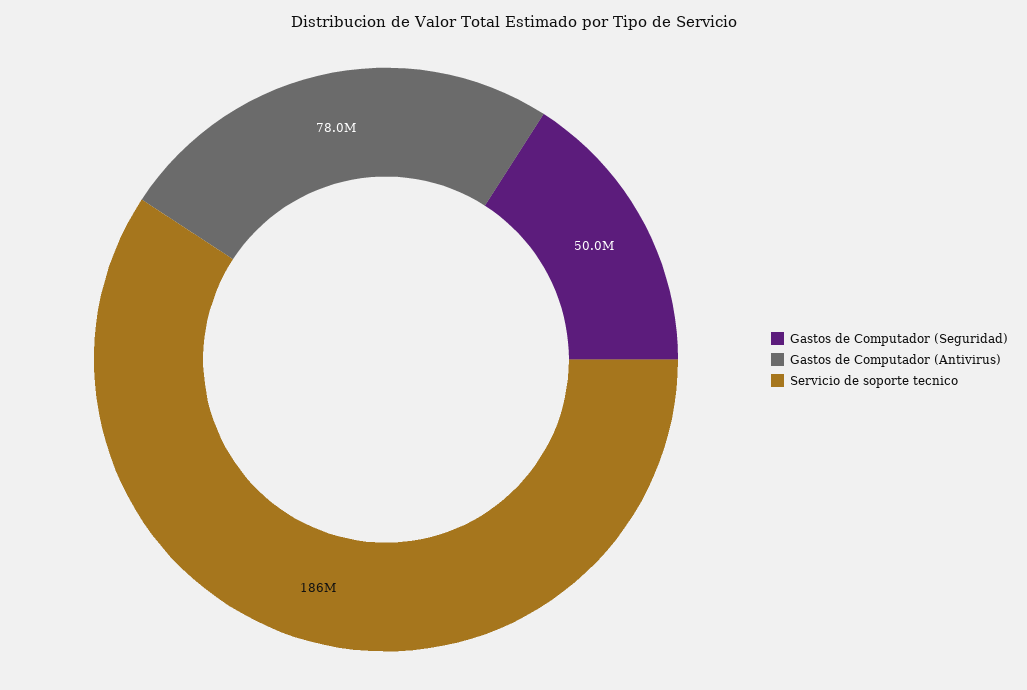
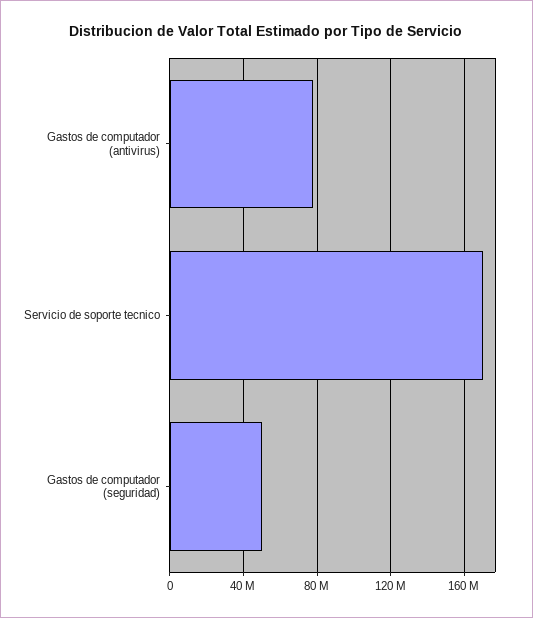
Servicio de soporte tecnico: 186000000 -> 170000000

